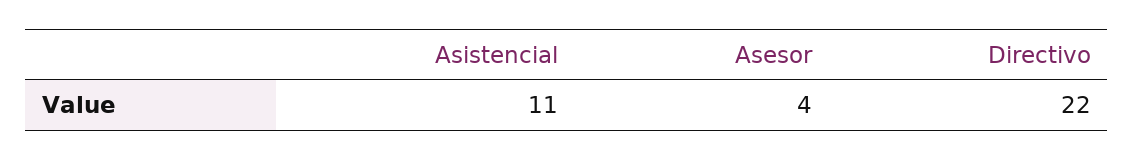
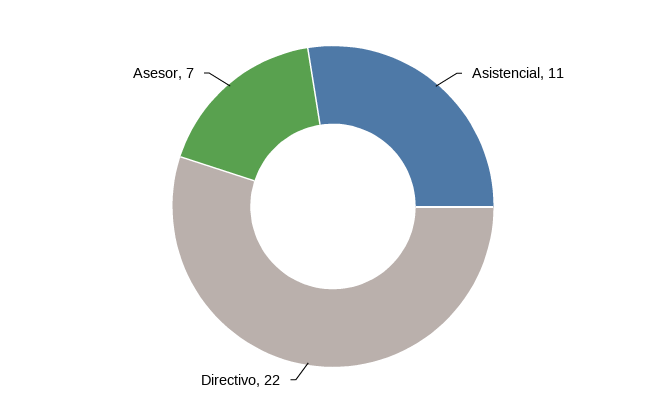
Asesor: 4 -> 7

